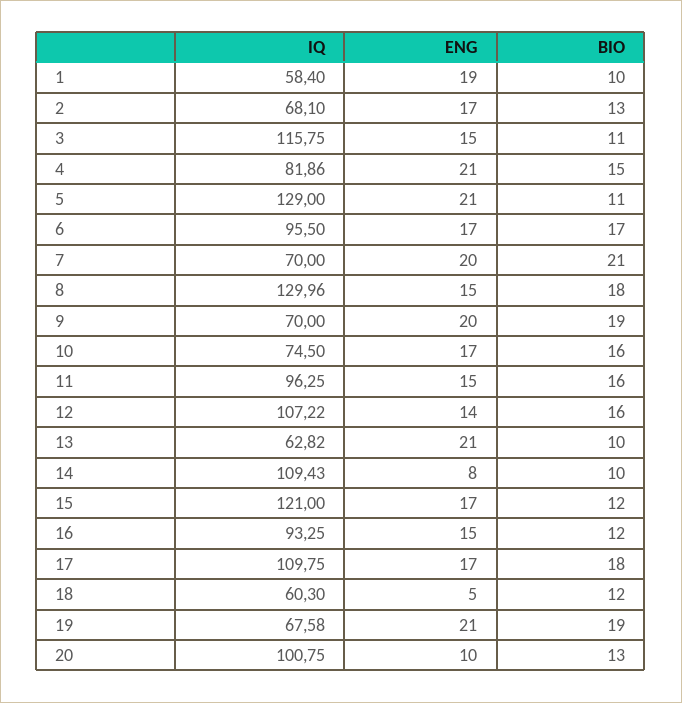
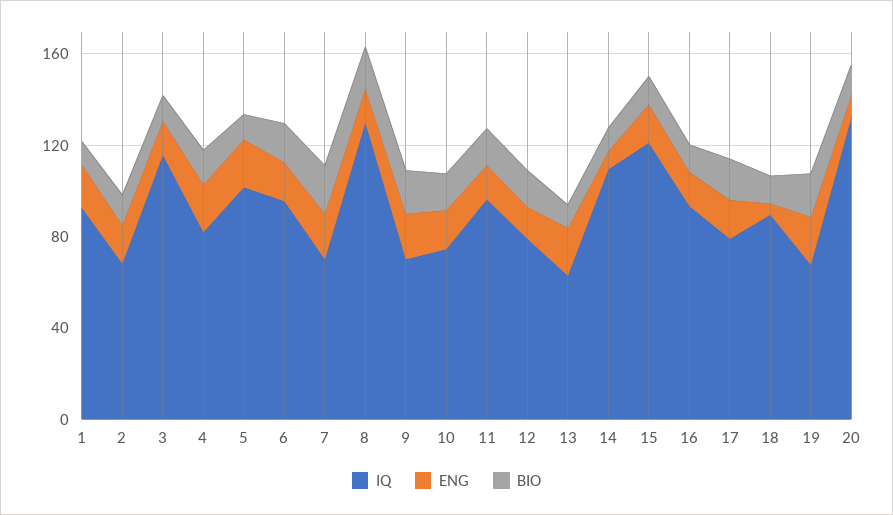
IQ, 1: 58.4 -> 90
IQ, 5: 129 -> 100
IQ, 12: 107.22 -> 80
IQ, 17: 109.75 -> 80
IQ, 18: 60.3 -> 90
IQ, 20: 100.75 -> 130

